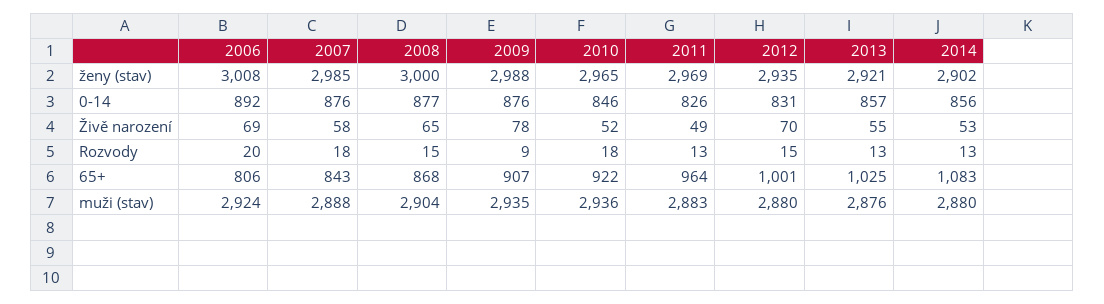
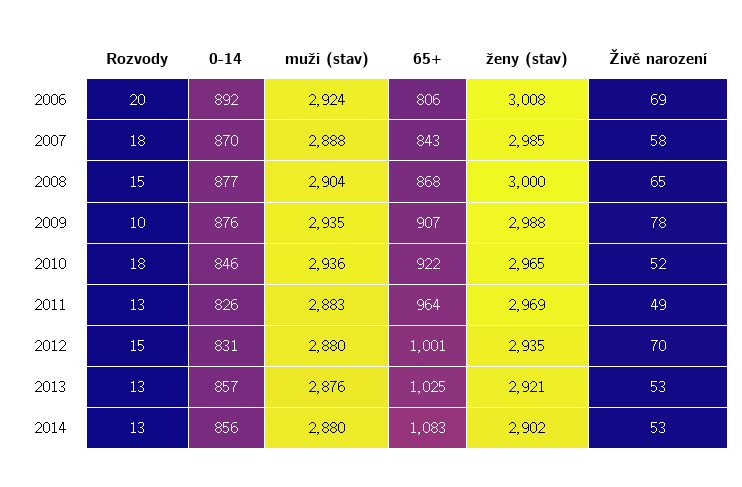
2007, 0-14: 876 -> 870
2013, Živě narození: 55 -> 53
2009, Rozvody: 9 -> 10

